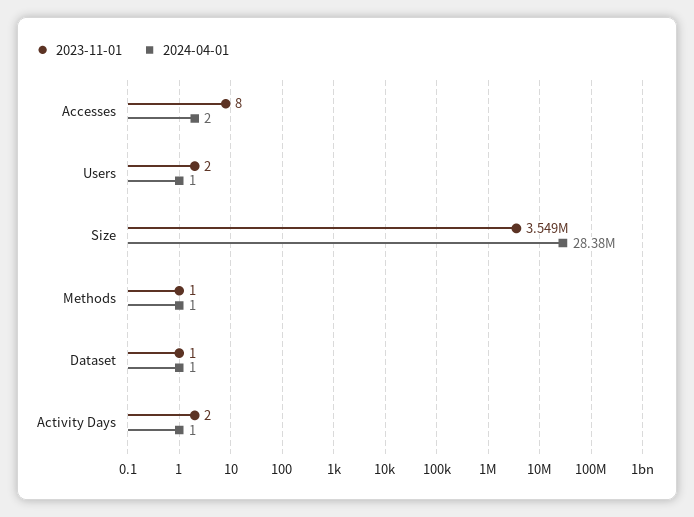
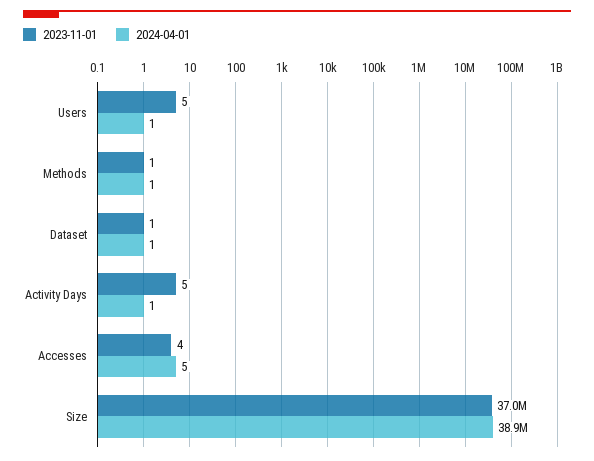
2023-11-01, Accesses: 8 -> 4
2024-04-01, Accesses: 2 -> 5
2023-11-01, Users: 2 -> 5
2023-11-01, Size: 3549000 -> 37000000
2024-04-01, Size: 28380000 -> 38900000
2023-11-01, Activity Days: 2 -> 5

